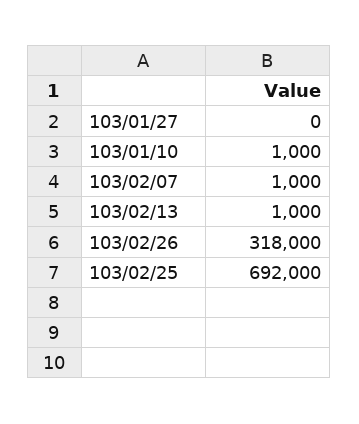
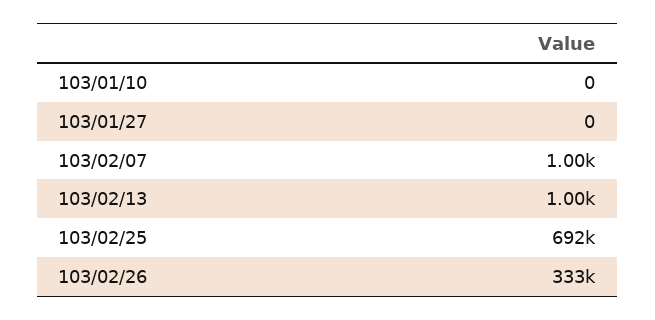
103/01/10: 1000 -> 0
103/02/26: 318000 -> 333000

